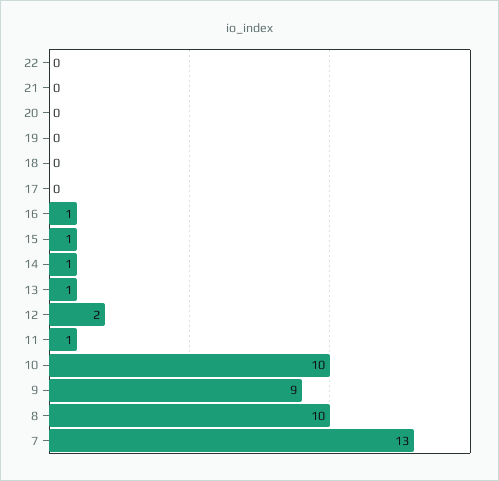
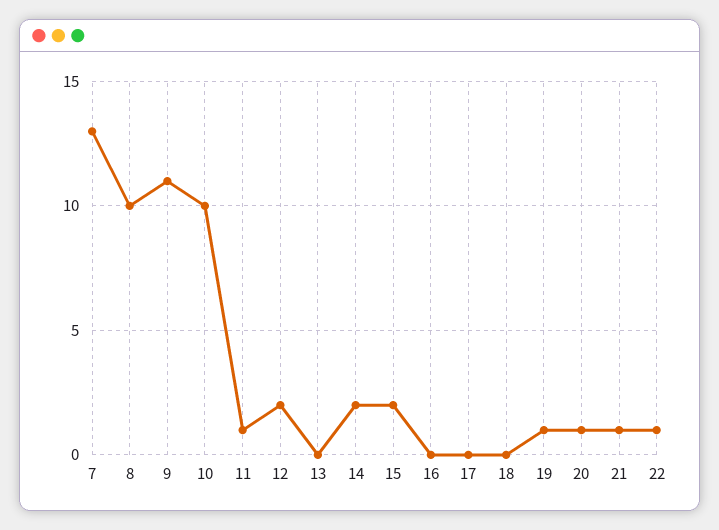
22: 0 -> 1
21: 0 -> 1
20: 0 -> 1
19: 0 -> 1
16: 1 -> 0
15: 1 -> 2
14: 1 -> 2
13: 1 -> 0
9: 9 -> 11

